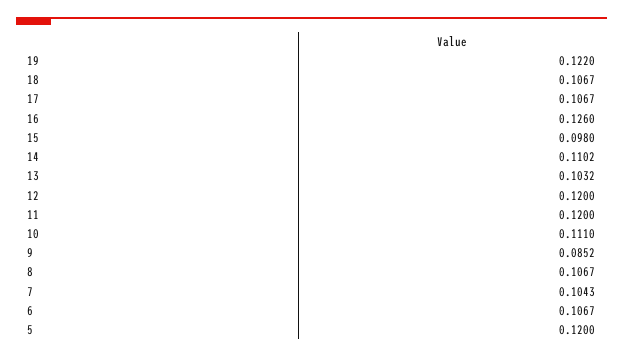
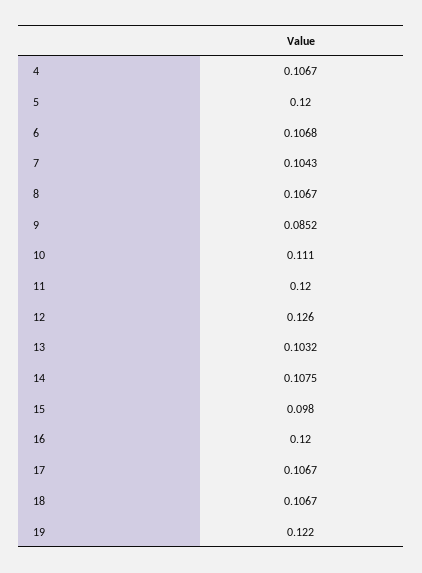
16: 0.126 -> 0.12
14: 0.1102 -> 0.1075
12: 0.12 -> 0.126
6: 0.1067 -> 0.1068
4: none -> 0.1067

